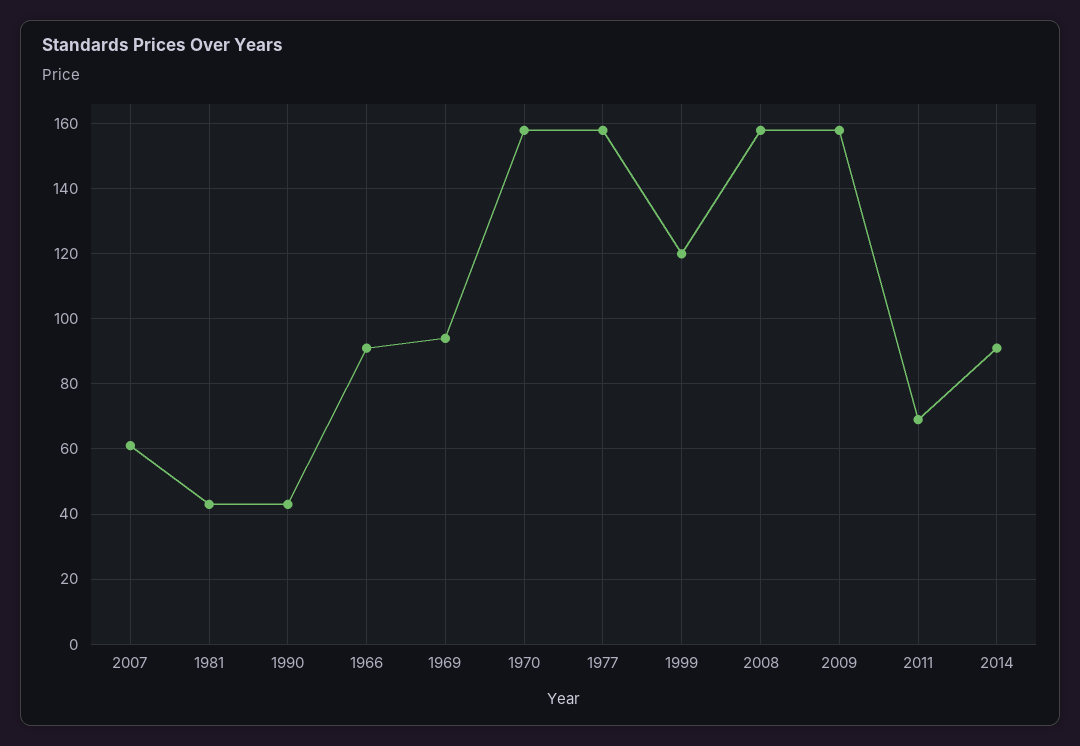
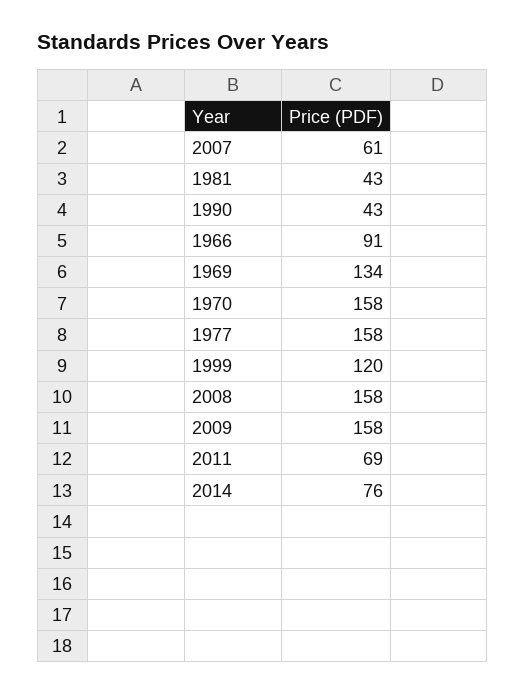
1969: 95 -> 134
2014: 90 -> 76

